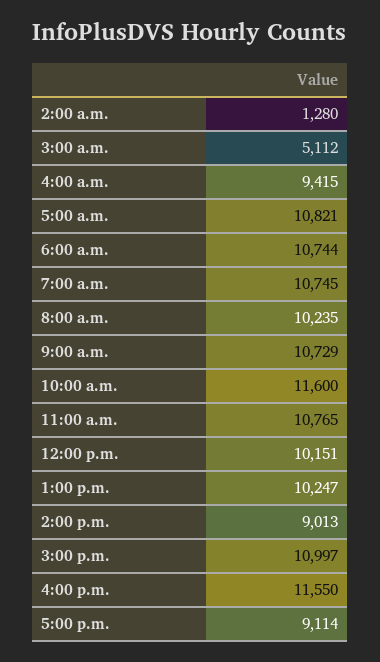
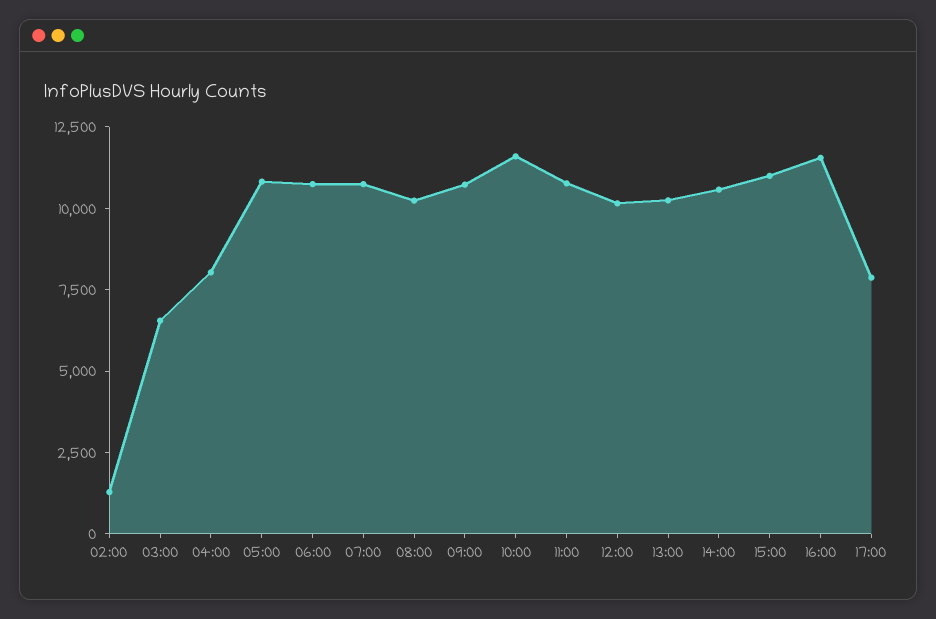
3:00 a.m.: 5112 -> 6500
4:00 a.m.: 9415 -> 8000
2:00 p.m.: 9013 -> 10500
5:00 p.m.: 9114 -> 8000

